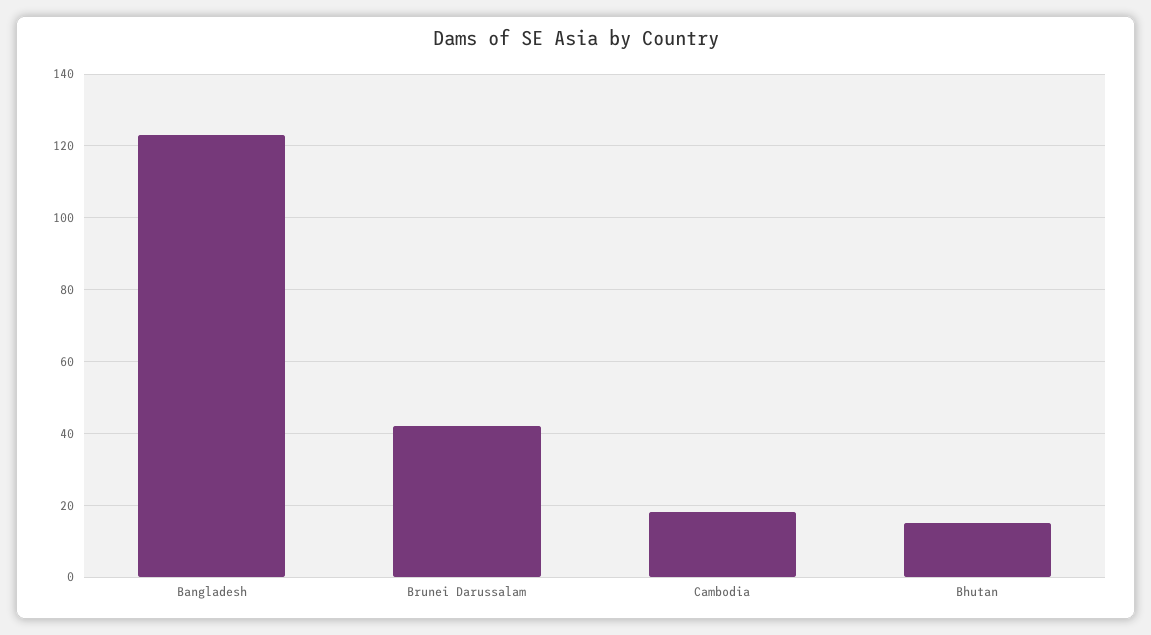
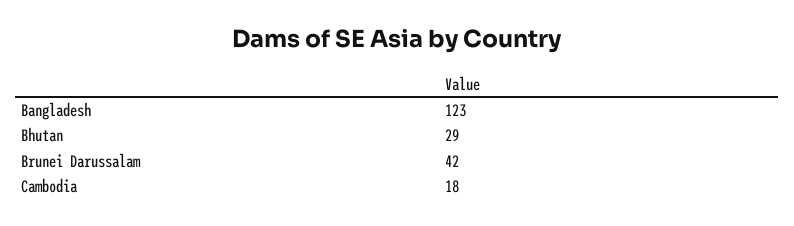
Bhutan: 15 -> 29

